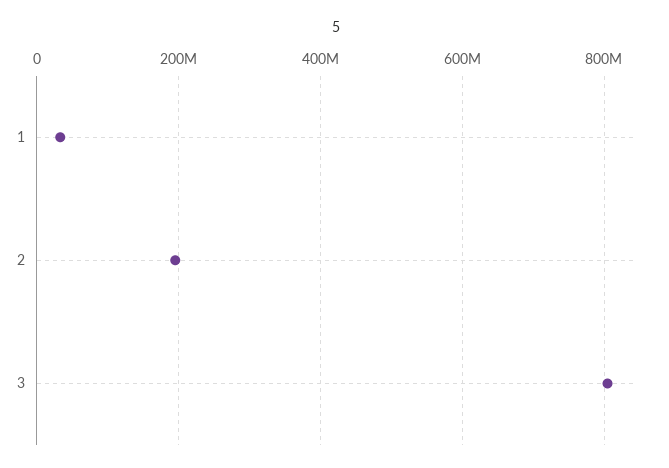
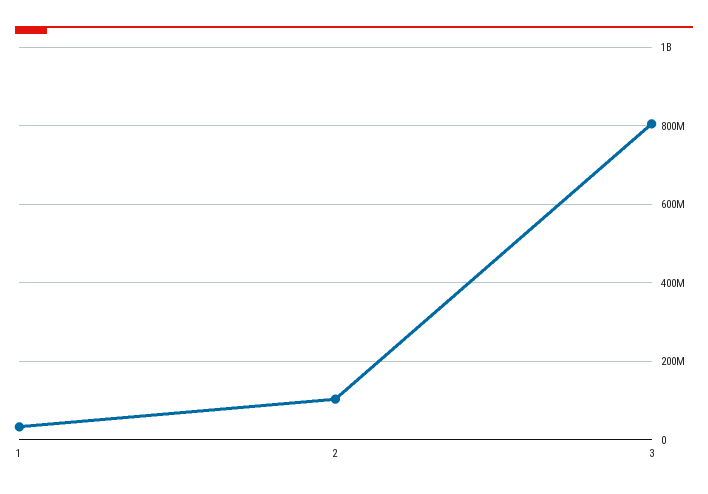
2: 200000000 -> 100000000

